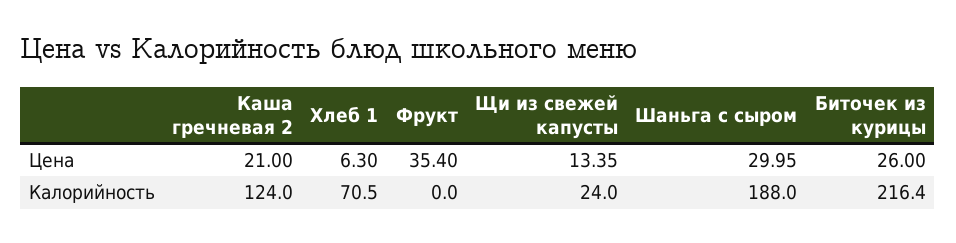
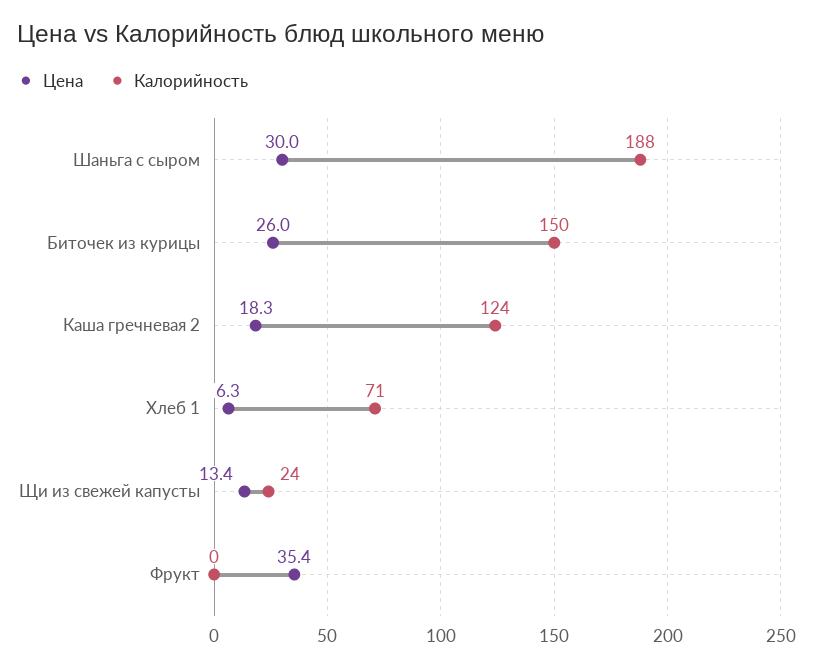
Цена, Каша гречневая 2: 21 -> 18.3
Калорийность, Биточек из курицы: 216.4 -> 150

